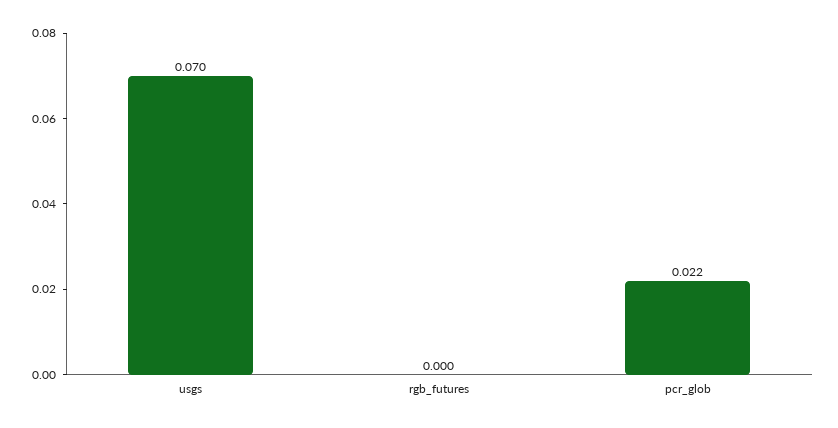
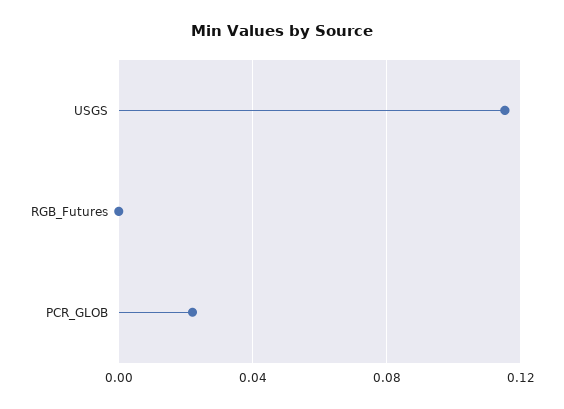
usgs: 0.07 -> 0.115

